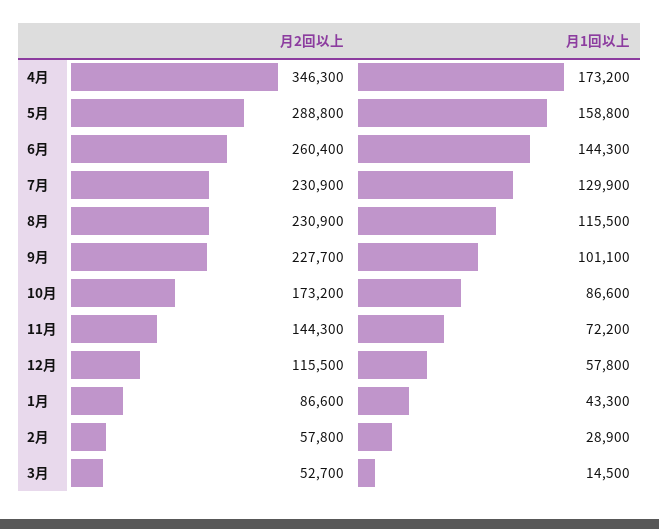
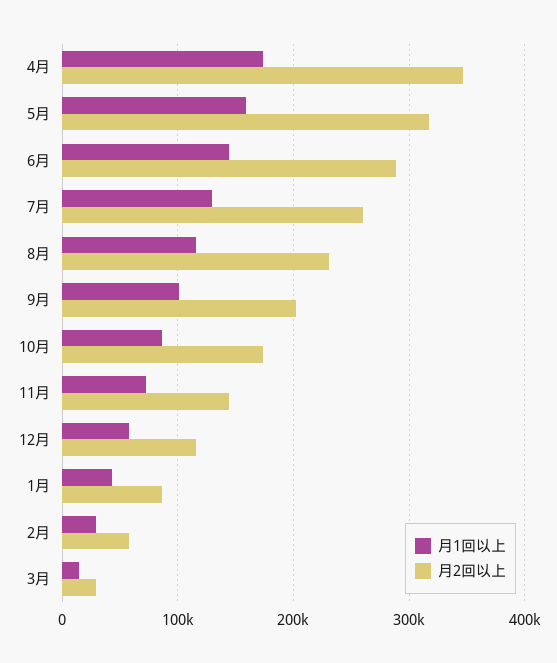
月2回以上, 5月: 288800 -> 320000
月2回以上, 6月: 260400 -> 290000
月2回以上, 7月: 230900 -> 260000
月2回以上, 9月: 227700 -> 200000
月2回以上, 3月: 52700 -> 30000

